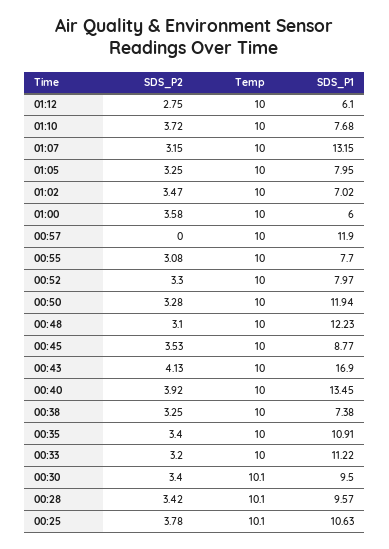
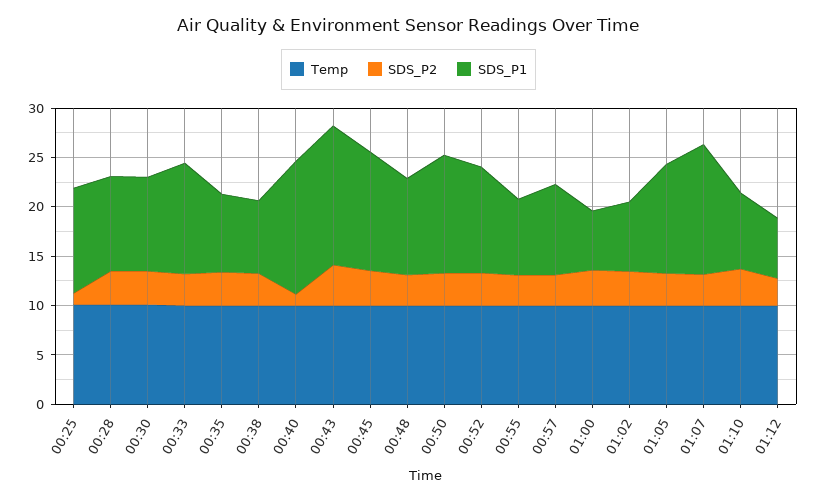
SDS_P1, 01:05: 7.95 -> 11
SDS_P2, 00:57: 0 -> 3
SDS_P1, 00:57: 11.9 -> 9
SDS_P1, 00:52: 7.97 -> 11
SDS_P1, 00:48: 12.23 -> 10
SDS_P1, 00:45: 8.77 -> 12
SDS_P1, 00:43: 16.9 -> 14
SDS_P2, 00:40: 3.92 -> 1
SDS_P1, 00:35: 10.91 -> 8
SDS_P2, 00:25: 3.78 -> 1

